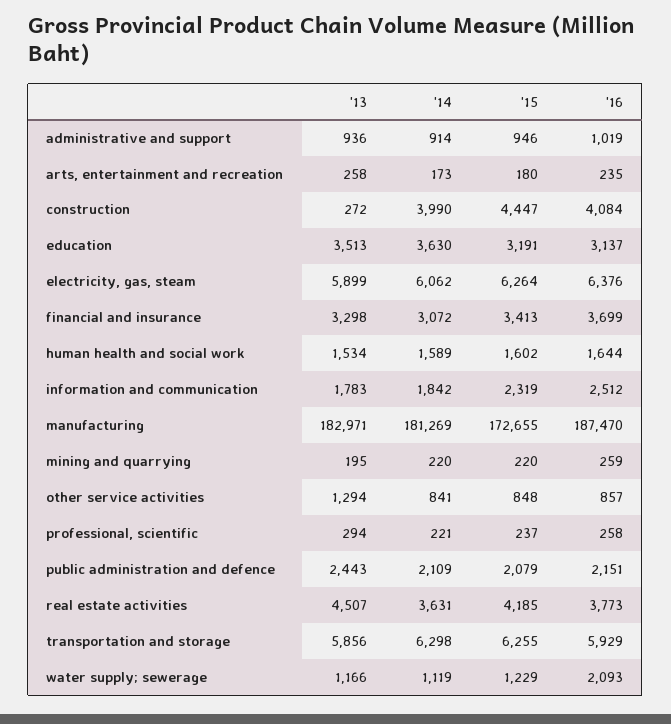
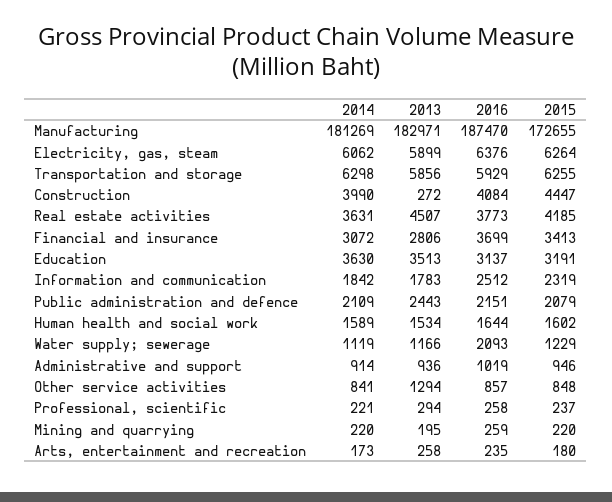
'13, financial and insurance: 3298 -> 2806

